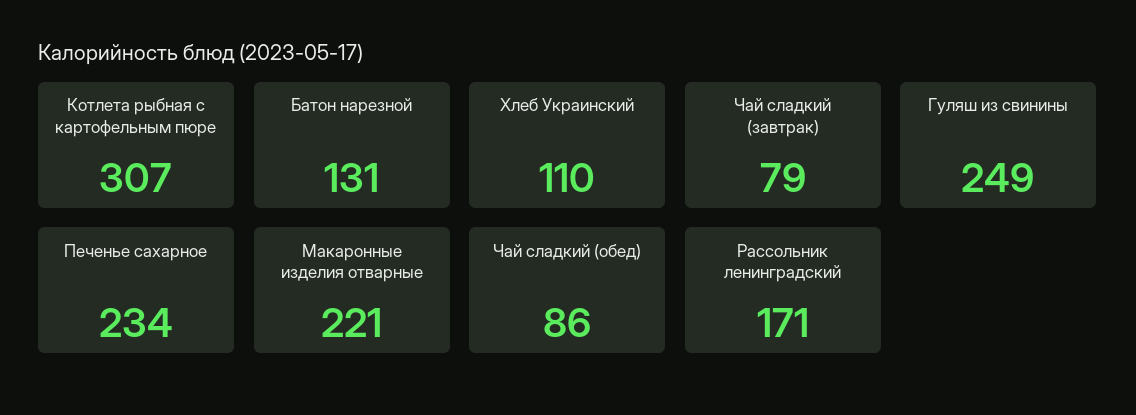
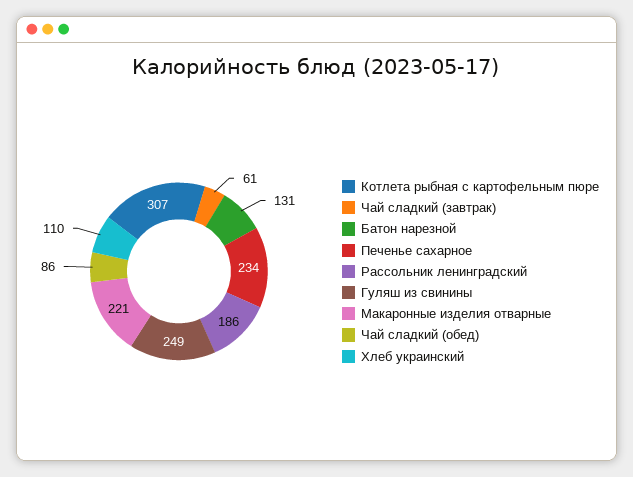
Чай сладкий (завтрак): 79 -> 61
Рассольник ленинградский: 171 -> 186

